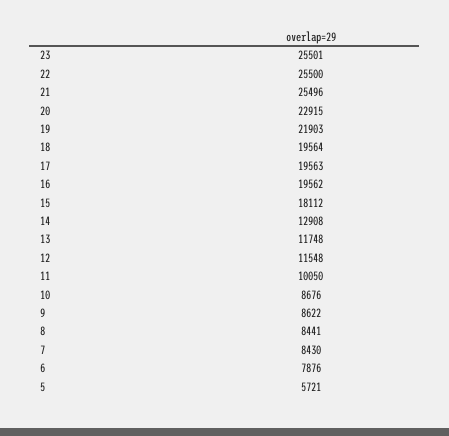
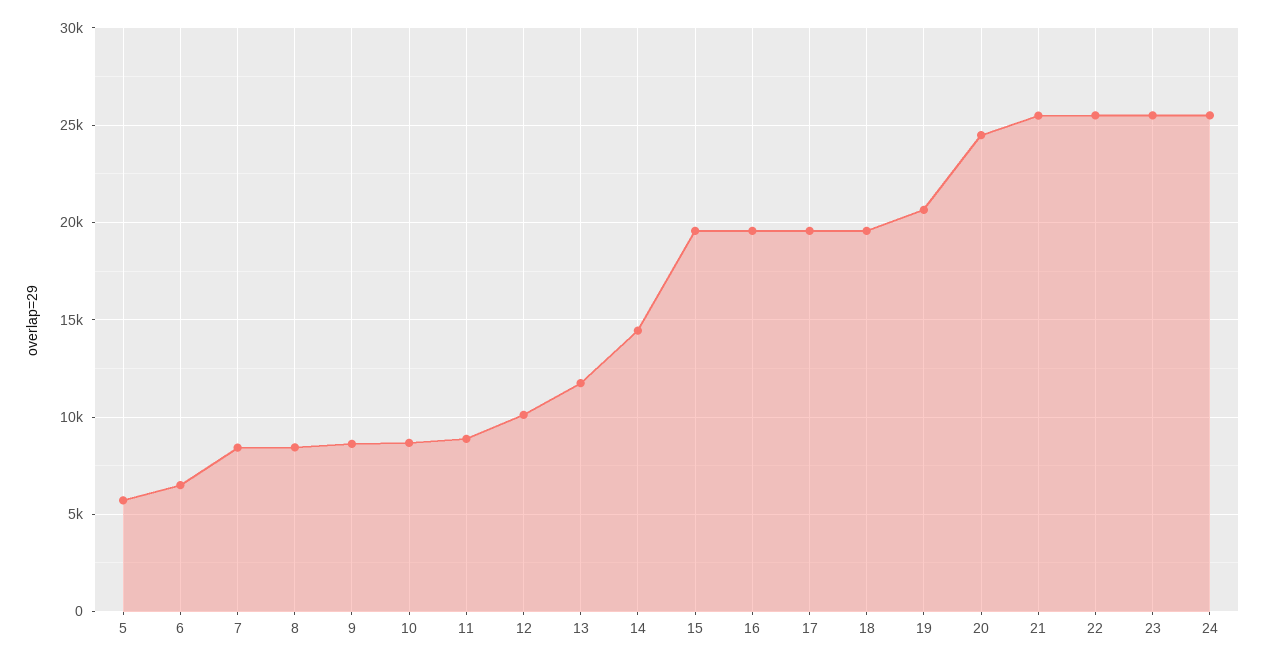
20: 22915 -> 24500
19: 21903 -> 20500
15: 18112 -> 19500
14: 12908 -> 14500
12: 11548 -> 10000
11: 10050 -> 9000
6: 7876 -> 6500
24: none -> 25500

